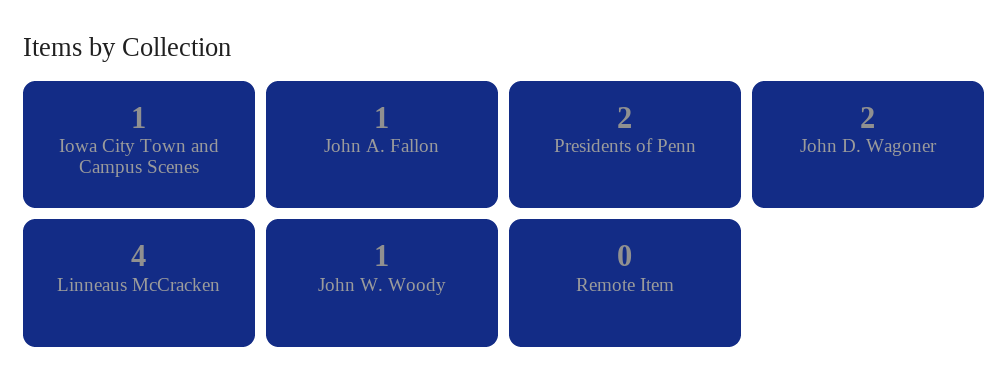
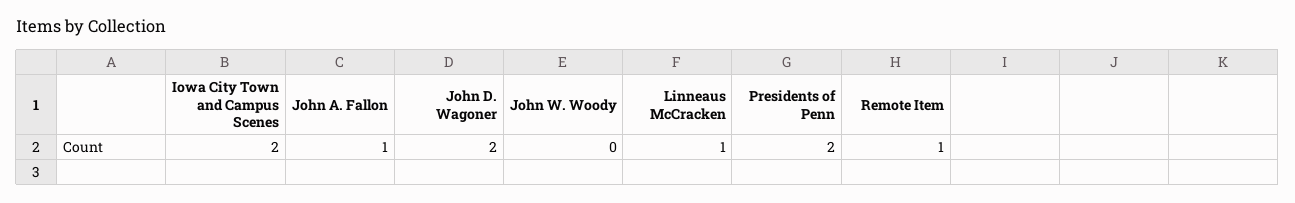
Iowa City Town and Campus Scenes: 1 -> 2
Linneaus McCracken: 4 -> 1
John W. Woody: 1 -> 0
Remote Item: 0 -> 1

